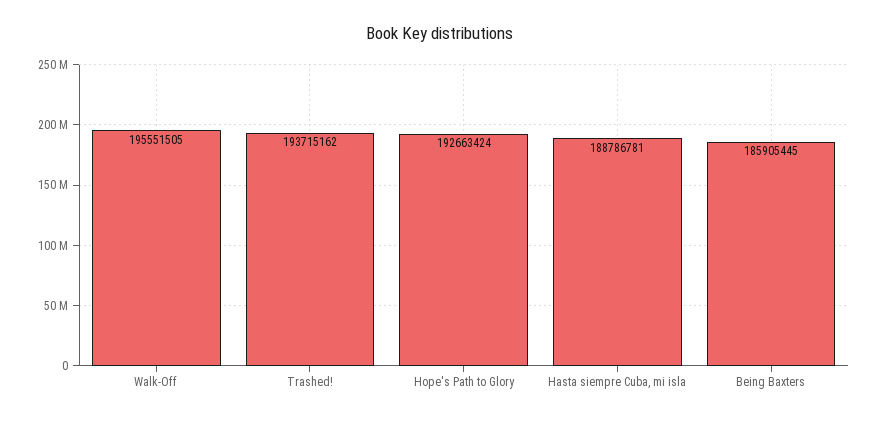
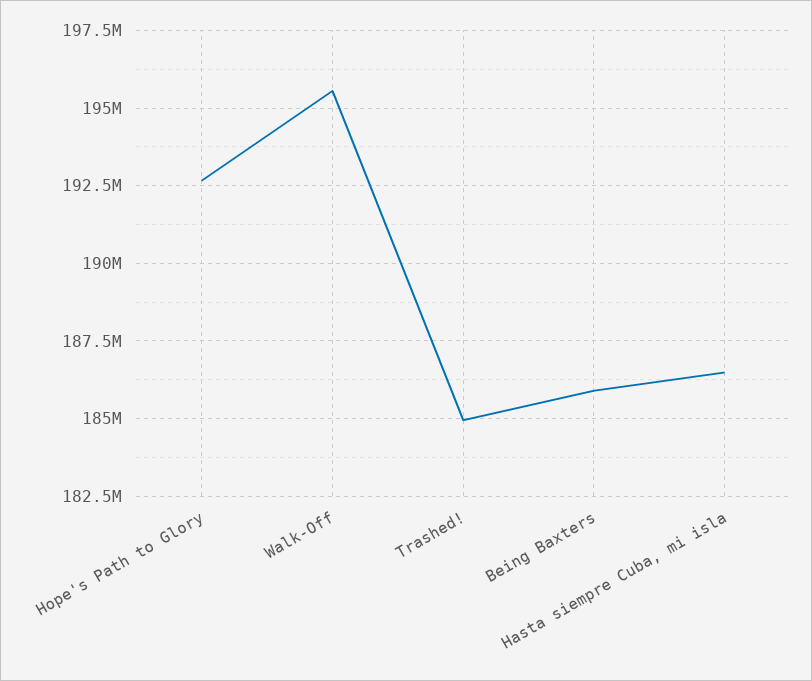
Trashed!: 193715162 -> 185000000
Hasta siempre Cuba, mi isla: 188786781 -> 186500000

